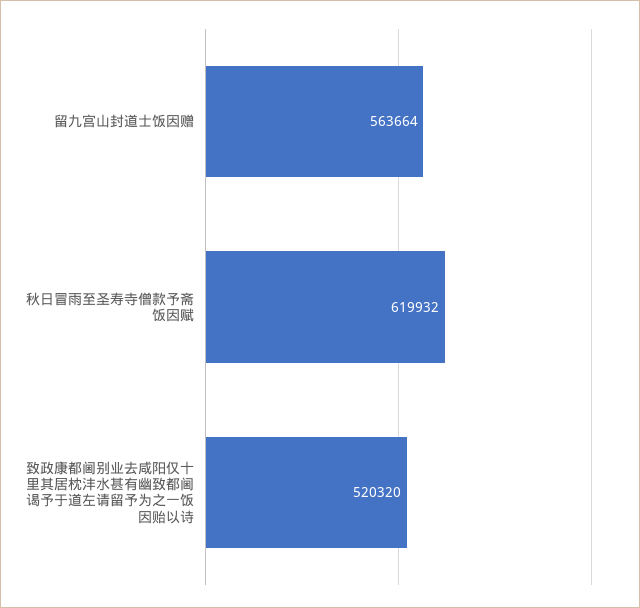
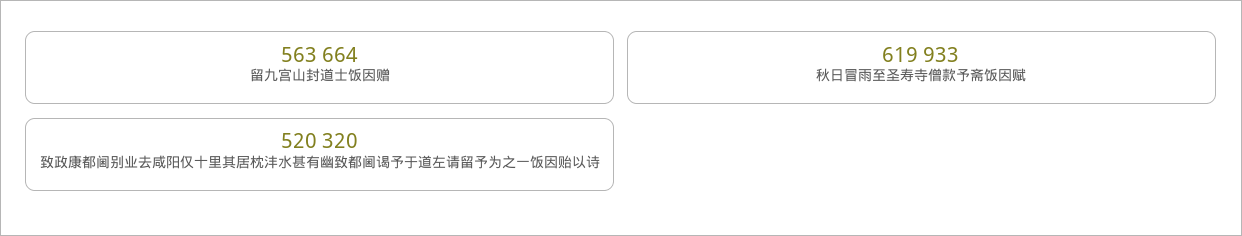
秋日冒雨至圣寿寺僧款予斋饭因赋: 619932 -> 619933

